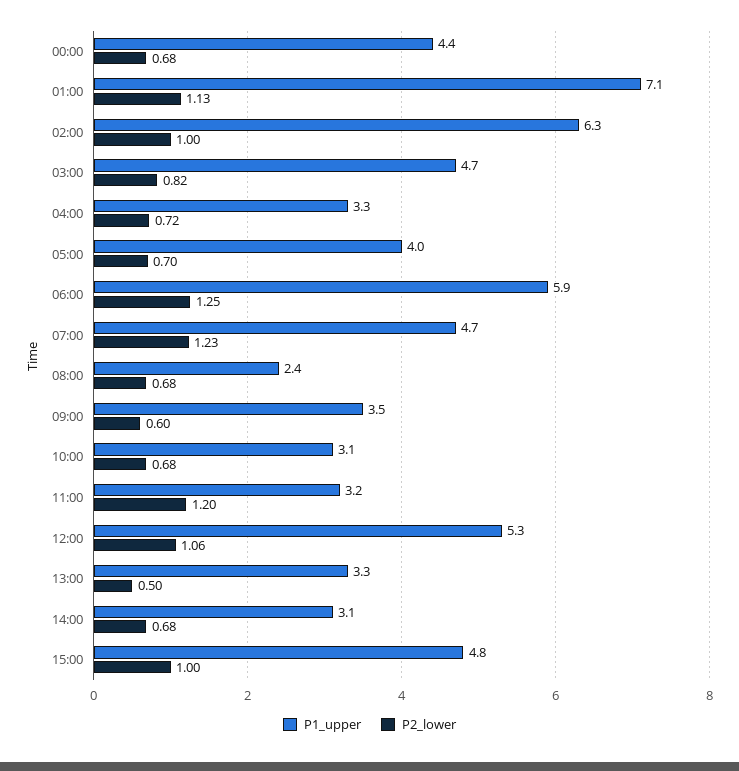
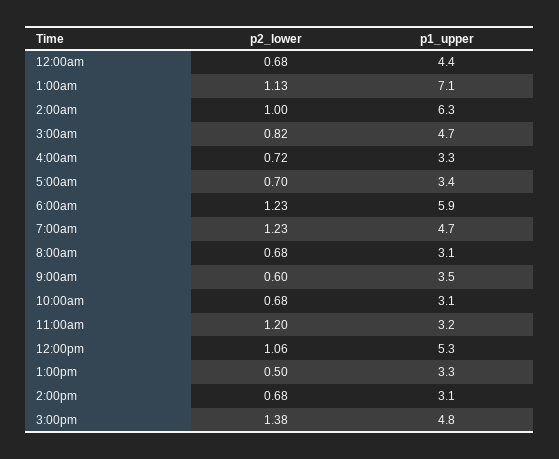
P1_upper, 05:00: 4 -> 3.4
P2_lower, 06:00: 1.25 -> 1.23
P1_upper, 08:00: 2.4 -> 3.1
P2_lower, 15:00: 1 -> 1.38

